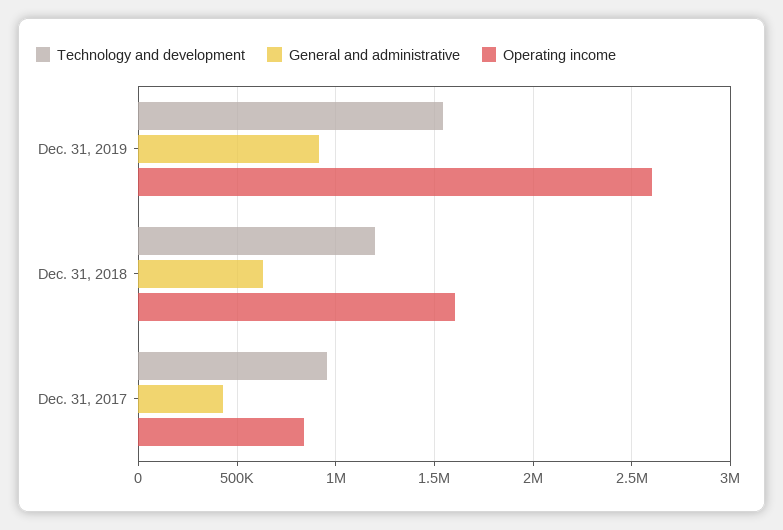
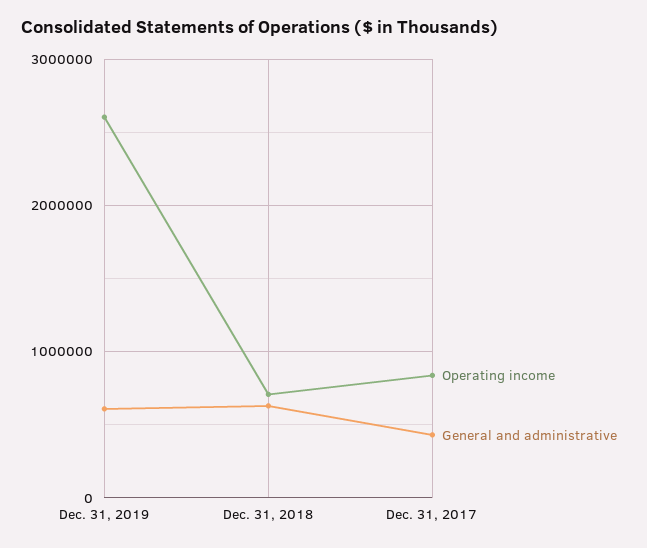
Technology and development, Dec. 31, 2019: 1550000 -> none
General and administrative, Dec. 31, 2019: 900000 -> 600000
Technology and development, Dec. 31, 2018: 1200000 -> none
Operating income, Dec. 31, 2018: 1600000 -> 700000
Technology and development, Dec. 31, 2017: 950000 -> none

